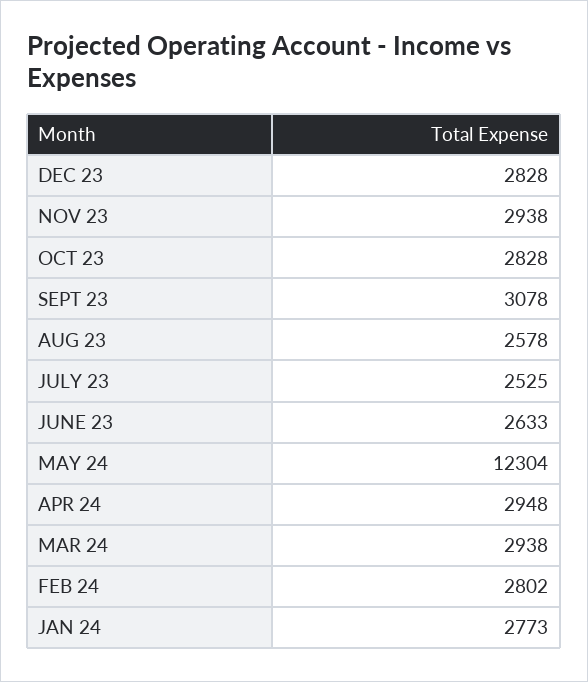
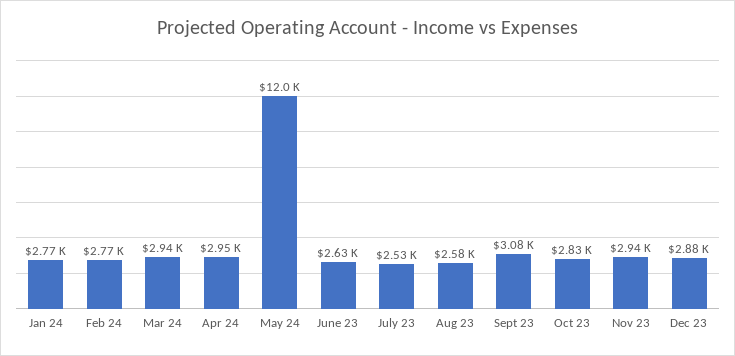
DEC 23: 2828 -> 2880
MAY 24: 12304 -> 12000
FEB 24: 2802 -> 2770

